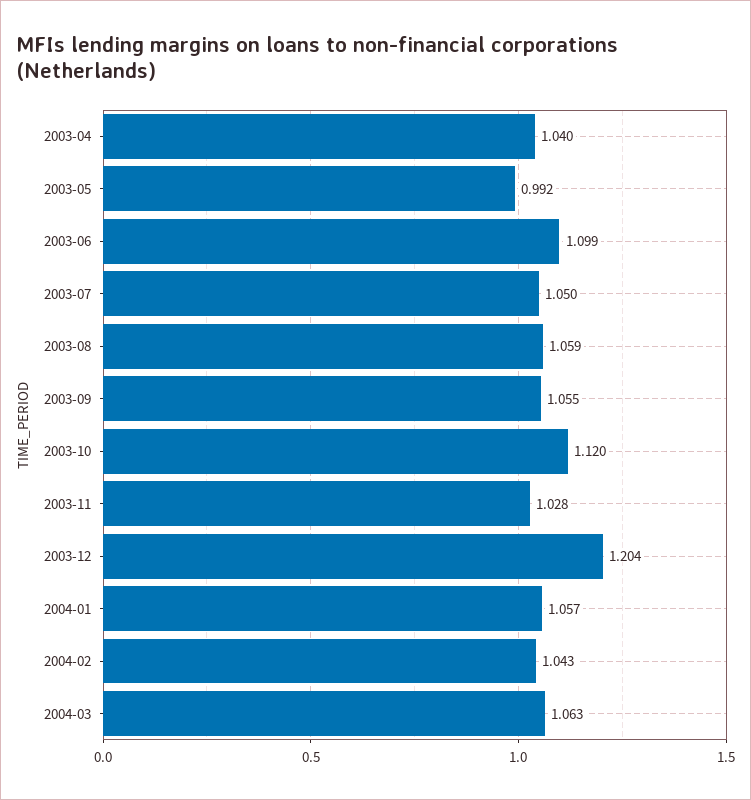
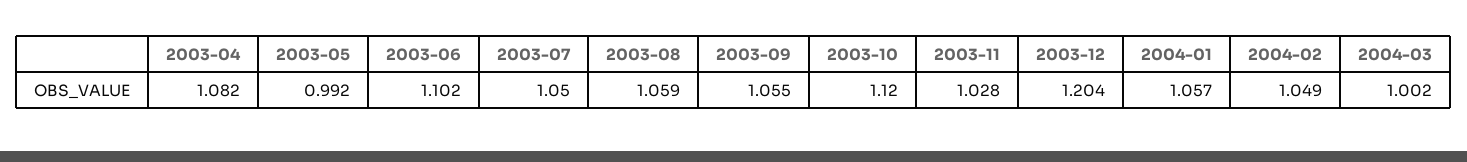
2003-04: 1.04 -> 1.082
2003-06: 1.099 -> 1.102
2004-02: 1.043 -> 1.049
2004-03: 1.063 -> 1.002

